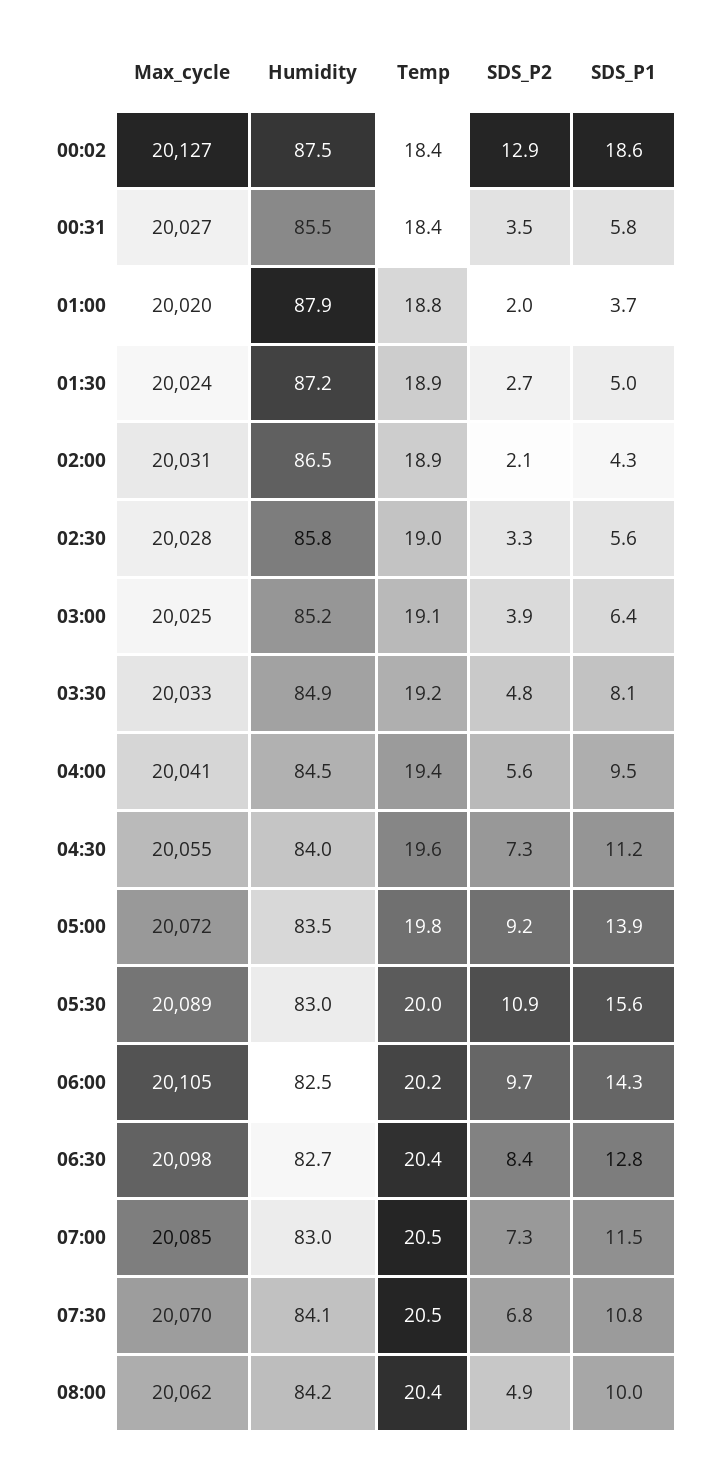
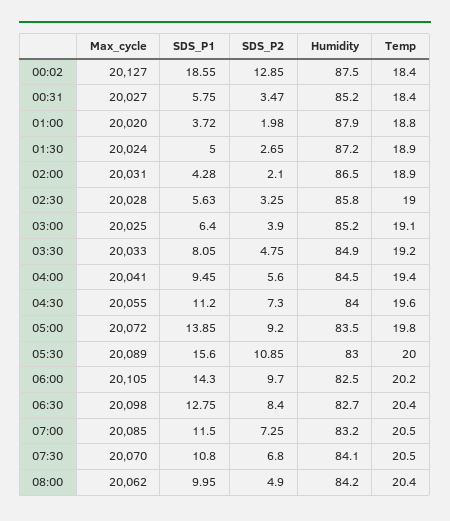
Humidity, 00:31: 85.5 -> 85.2
Humidity, 07:00: 83 -> 83.2

